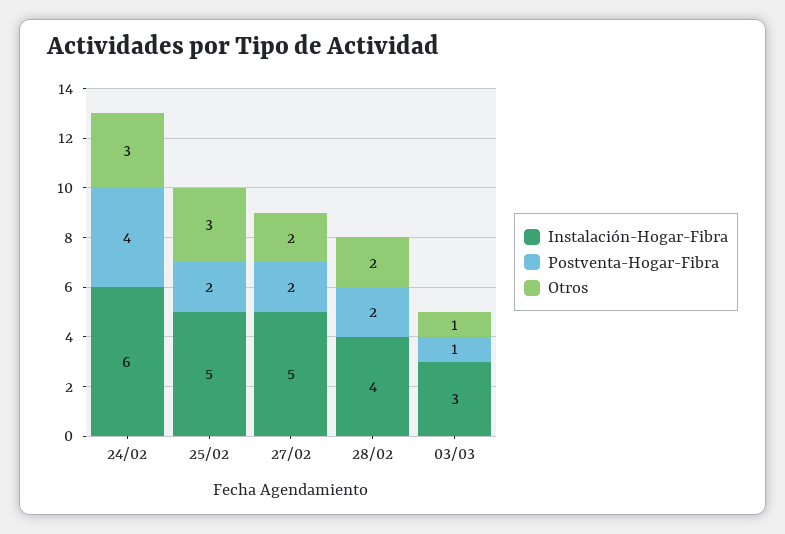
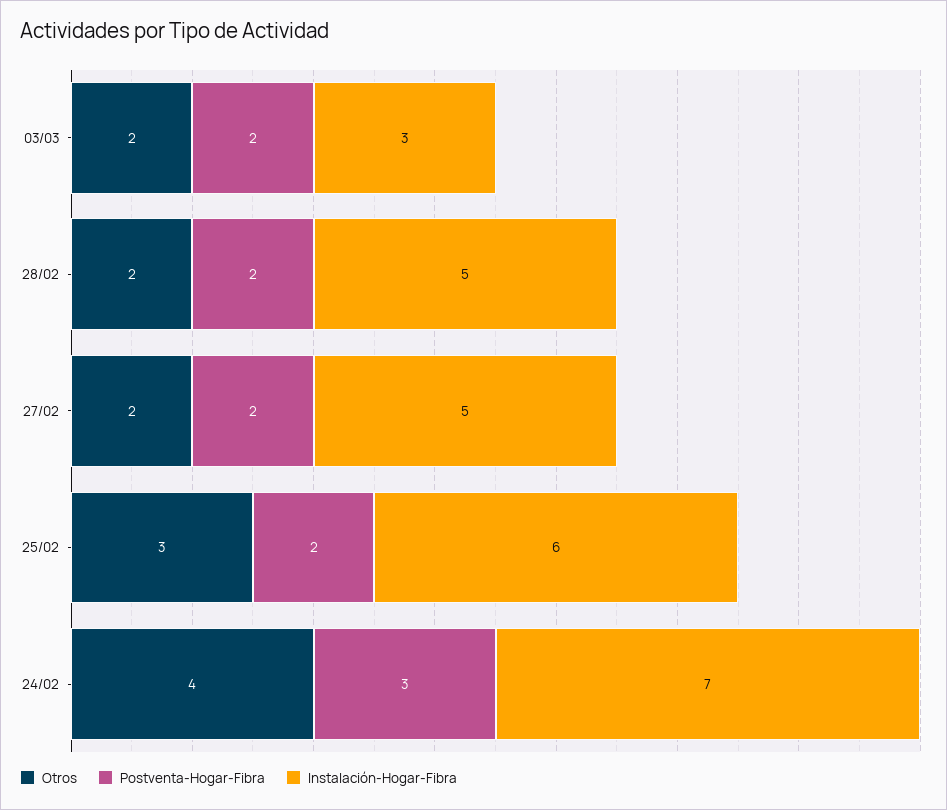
Instalación-Hogar-Fibra, 24/02: 6 -> 7
Postventa-Hogar-Fibra, 24/02: 4 -> 3
Otros, 24/02: 3 -> 4
Instalación-Hogar-Fibra, 25/02: 5 -> 6
Instalación-Hogar-Fibra, 28/02: 4 -> 5
Postventa-Hogar-Fibra, 03/03: 1 -> 2
Otros, 03/03: 1 -> 2

